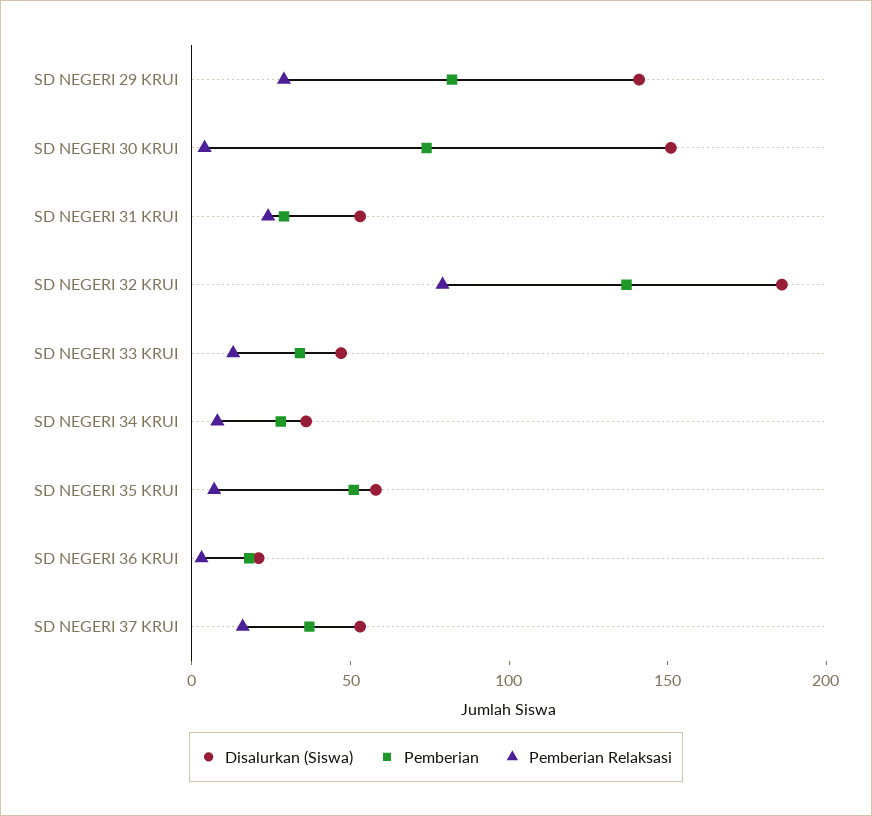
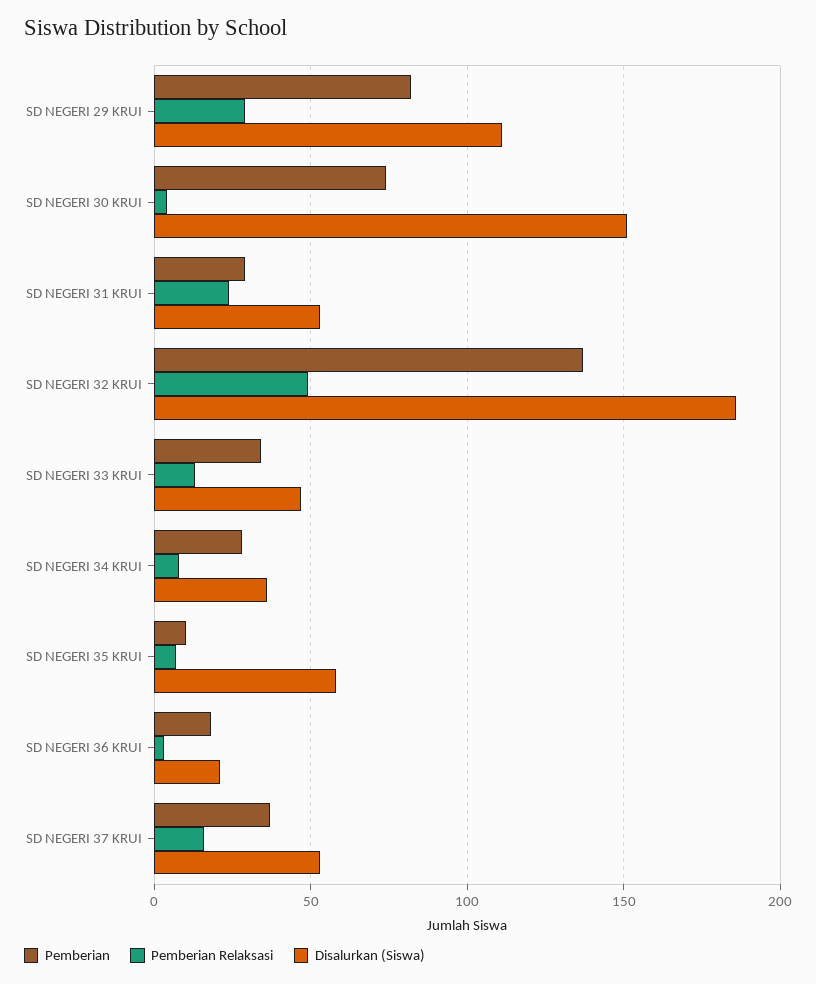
Disalurkan (Siswa), SD NEGERI 29 KRUI: 140 -> 110
Pemberian Relaksasi, SD NEGERI 32 KRUI: 80 -> 50
Pemberian, SD NEGERI 35 KRUI: 50 -> 10

